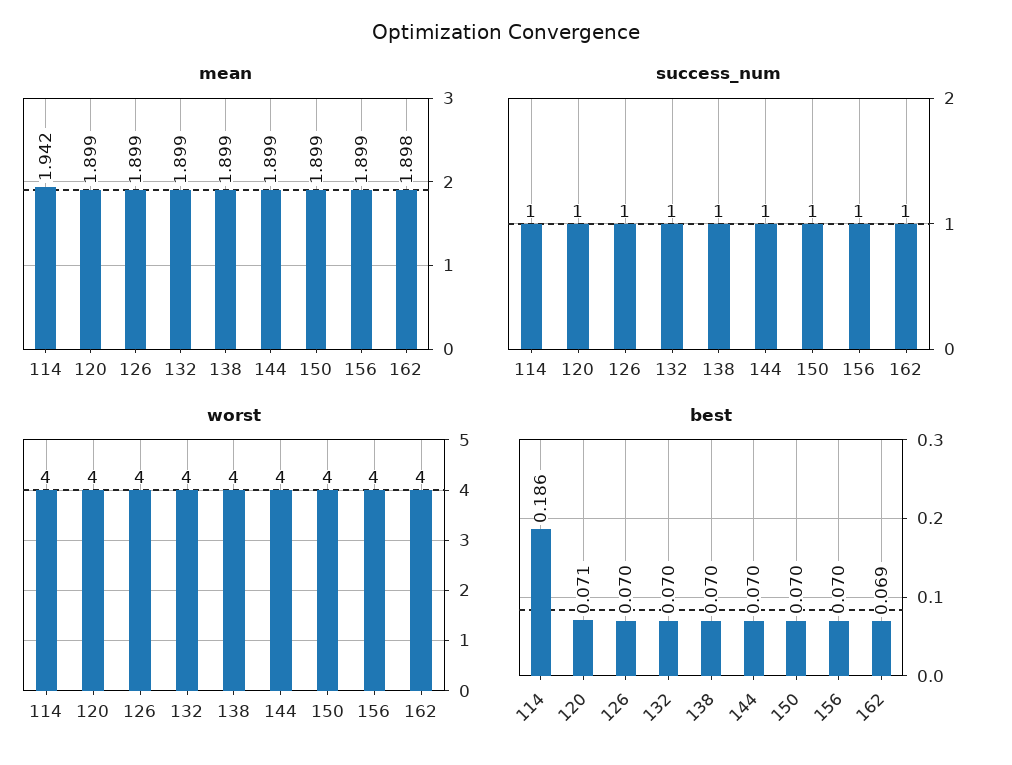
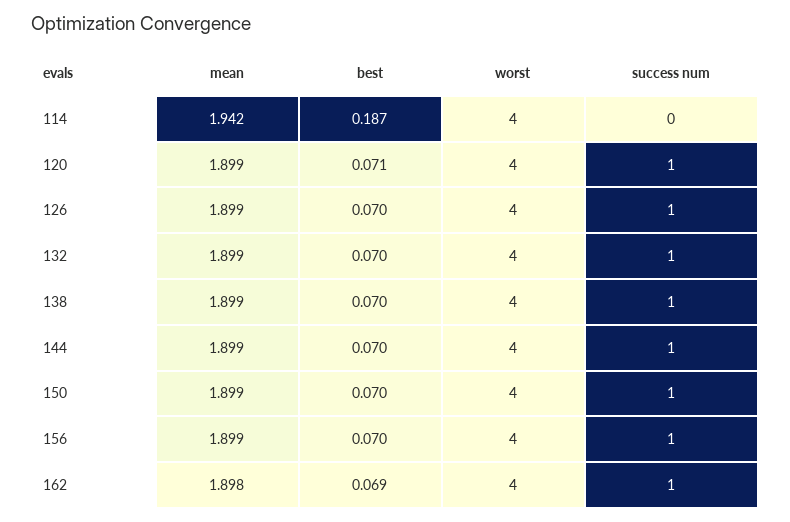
success_num, 114: 1 -> 0
best, 114: 0.186 -> 0.187

